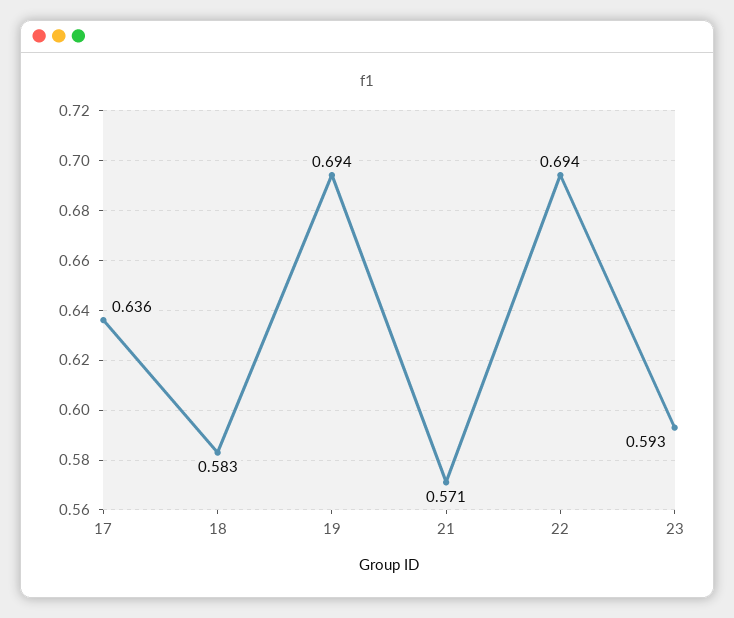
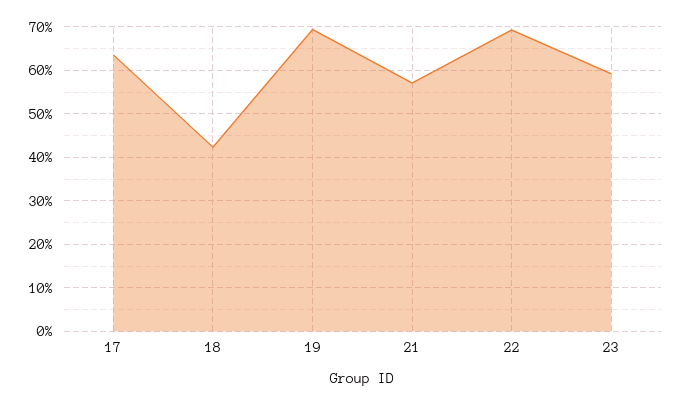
18: 0.583 -> 0.42

